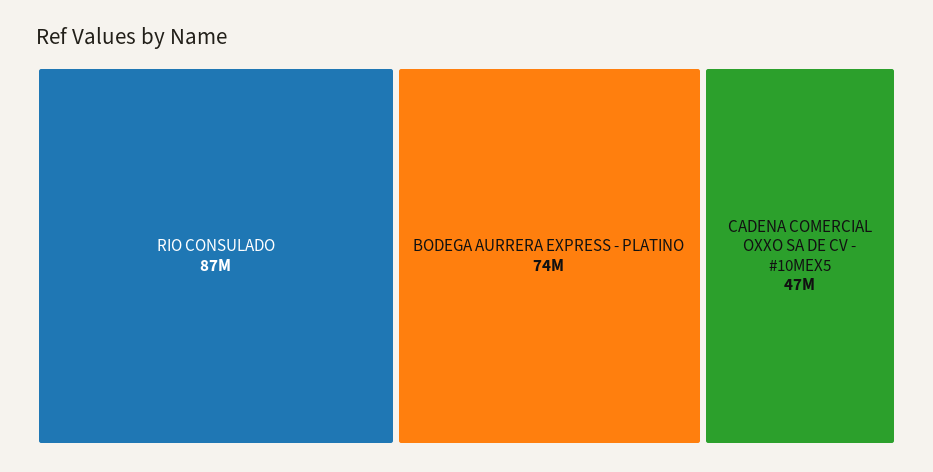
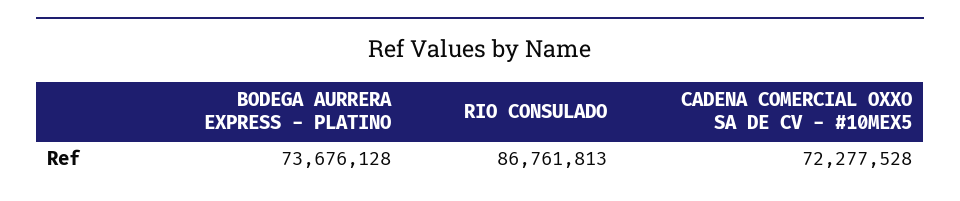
CADENA COMERCIAL OXXO SA DE CV - #10MEX5: 47000000 -> 72277528

